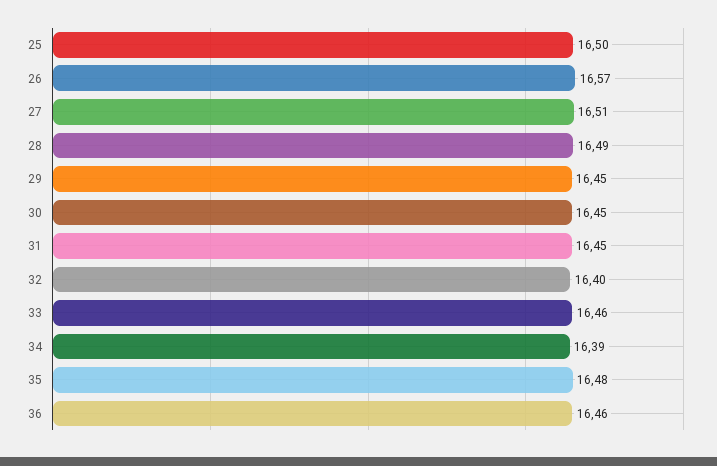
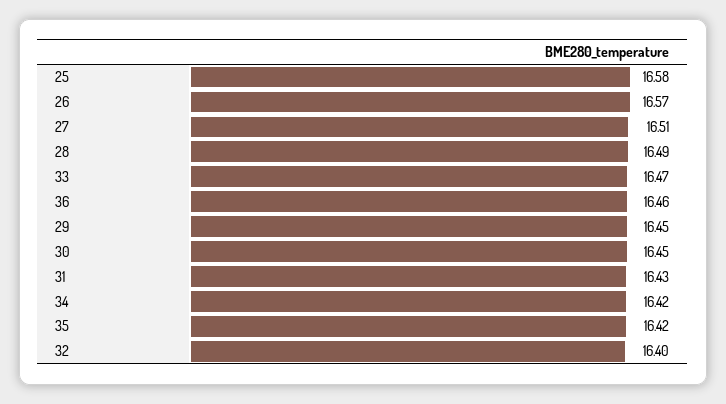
25: 16.5 -> 16.58
31: 16.45 -> 16.43
33: 16.46 -> 16.47
34: 16.39 -> 16.42
35: 16.48 -> 16.42

